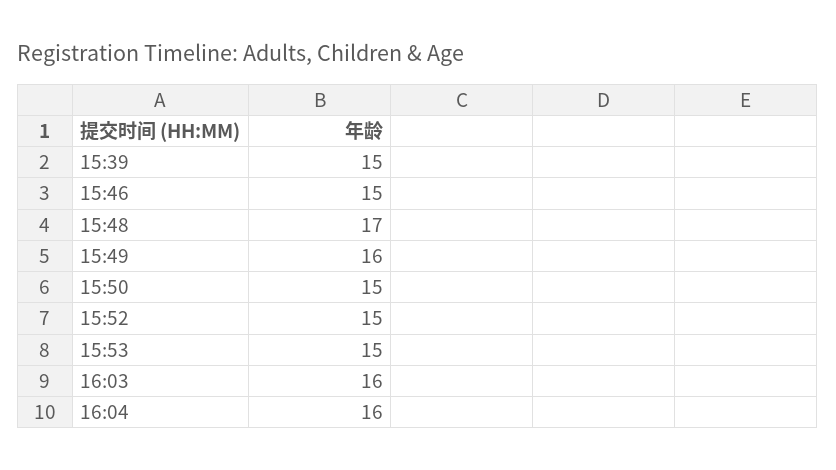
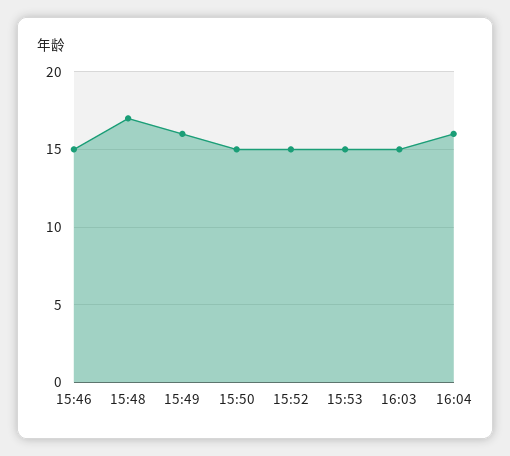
15:39: 15 -> none
16:03: 16 -> 15

